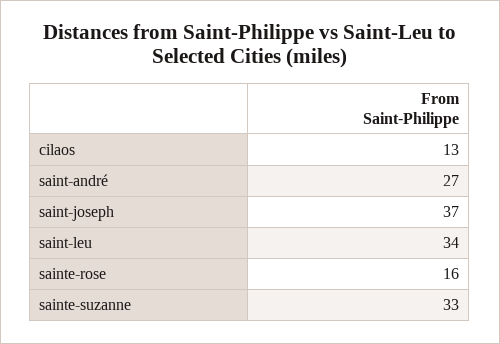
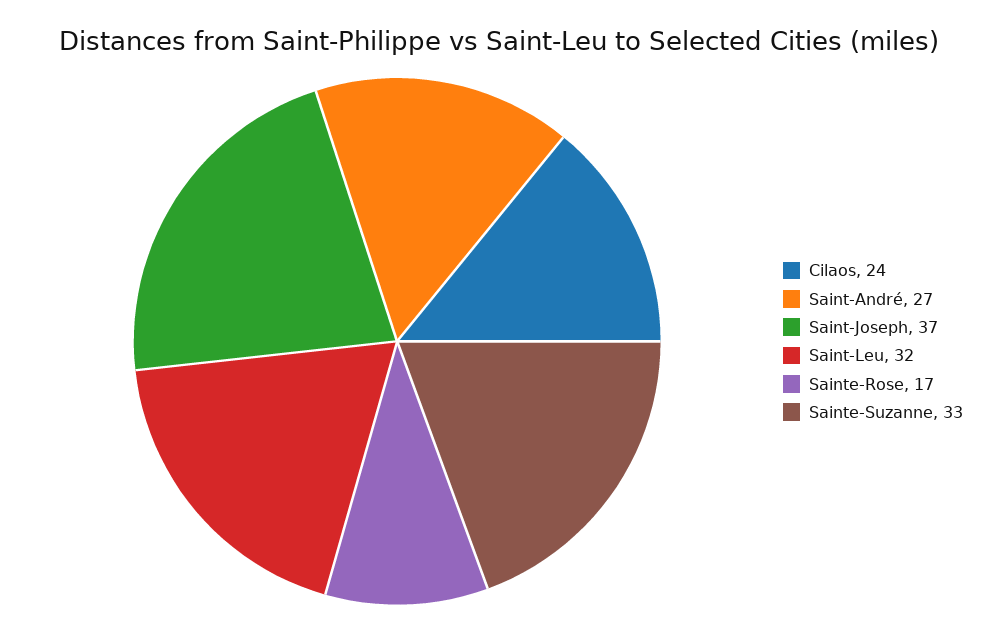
cilaos: 13 -> 24
saint-leu: 34 -> 32
sainte-rose: 16 -> 17

